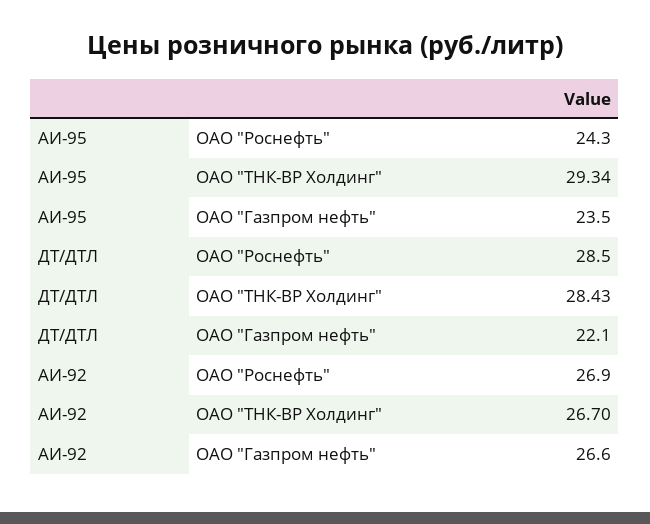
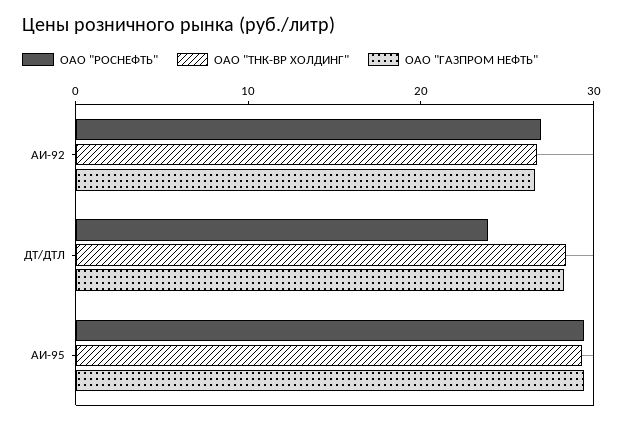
ОАО "Роснефть", АИ-95: 24.3 -> 30
ОАО "Газпром нефть", АИ-95: 23.5 -> 30
ОАО "Роснефть", ДТ/ДТЛ: 28.5 -> 24
ОАО "Газпром нефть", ДТ/ДТЛ: 22.1 -> 28

